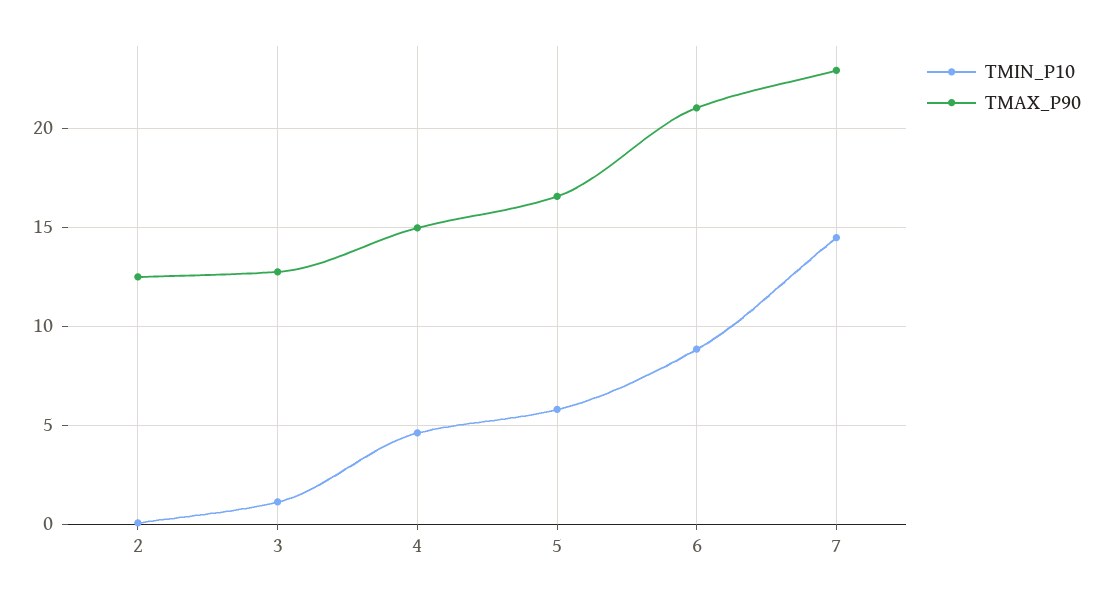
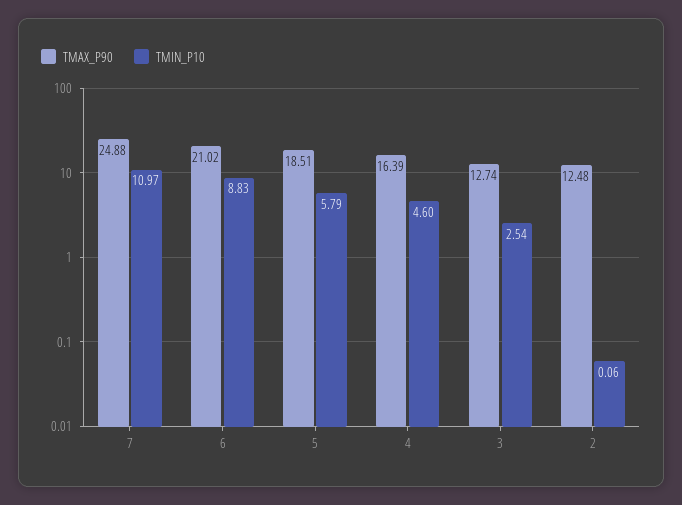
TMIN_P10, 3: 1 -> 2.54
TMAX_P90, 4: 15 -> 16.39
TMAX_P90, 5: 16.5 -> 18.51
TMIN_P10, 7: 14.5 -> 10.97
TMAX_P90, 7: 23 -> 24.88

